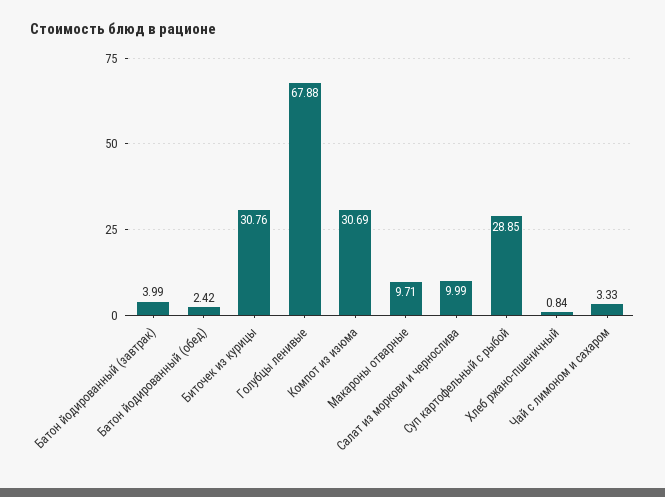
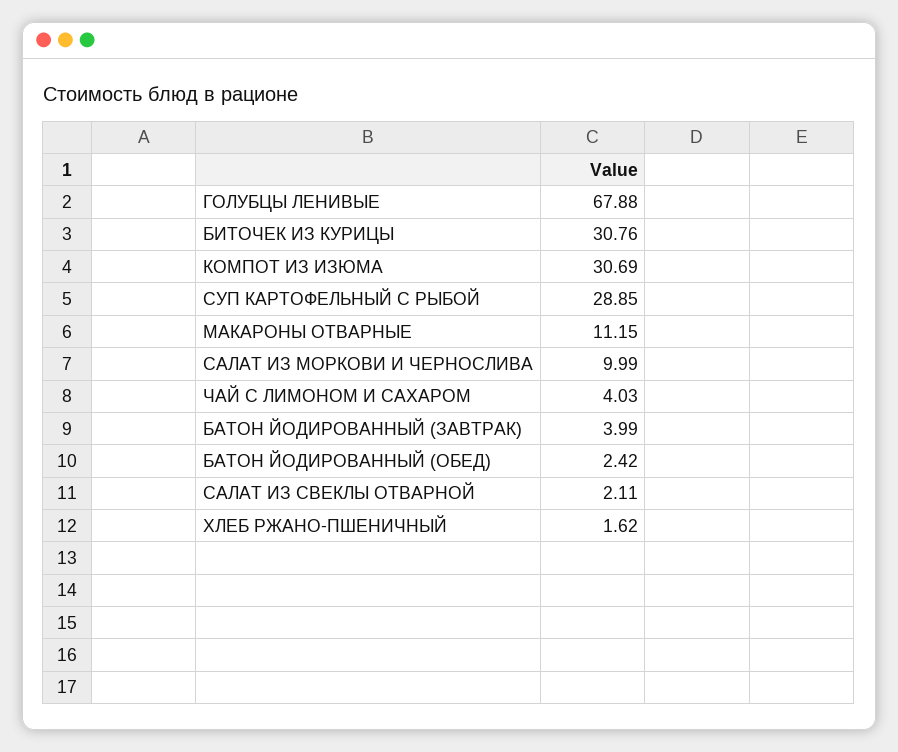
Макароны отварные: 9.71 -> 11.15
Хлеб ржано-пшеничный: 0.84 -> 1.62
Чай с лимоном и сахаром: 3.33 -> 4.03
САЛАТ ИЗ СВЕКЛЫ ОТВАРНОЙ: none -> 2.11

